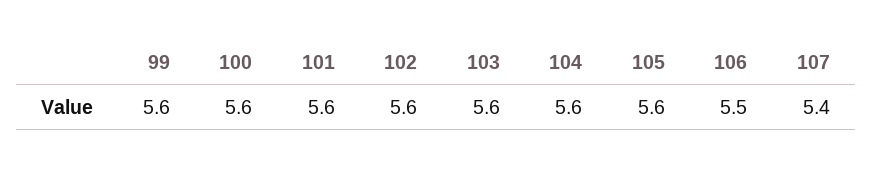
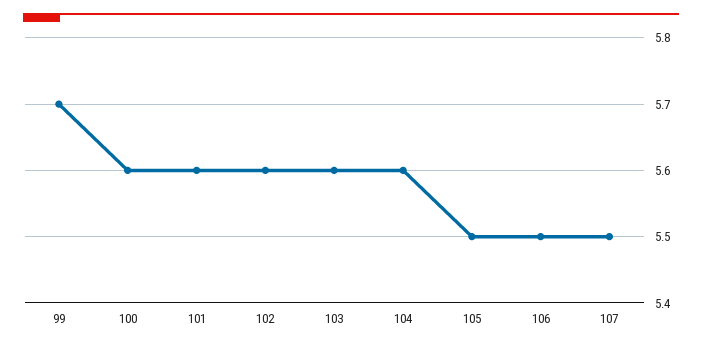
99: 5.6 -> 5.7
105: 5.6 -> 5.5
107: 5.4 -> 5.5

